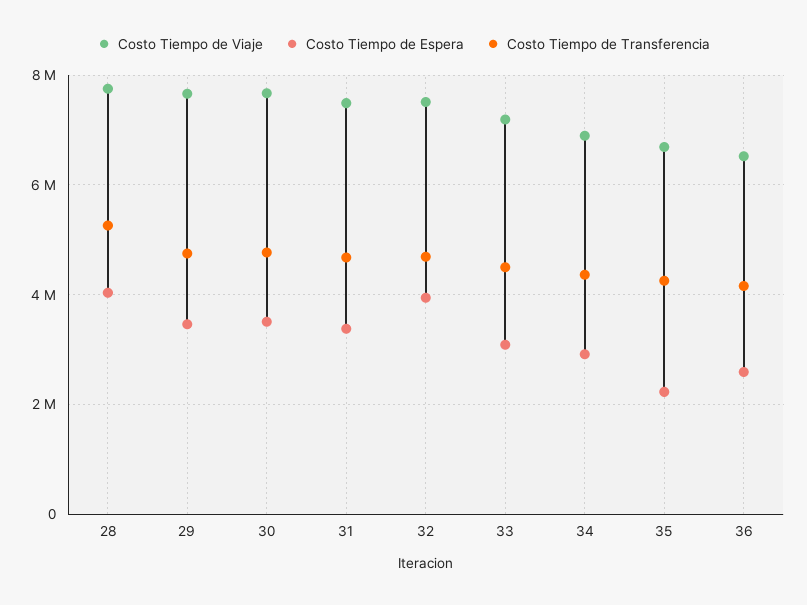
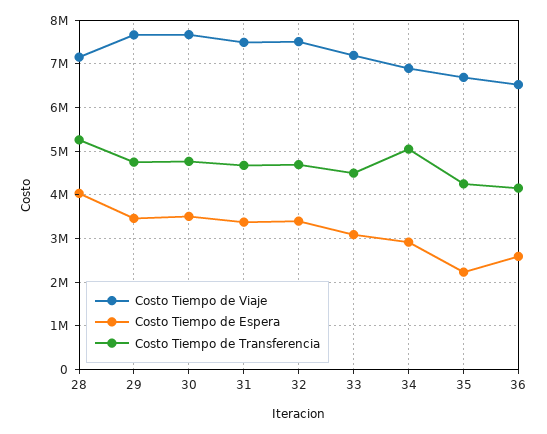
Costo Tiempo de Viaje, 28: 7800000 -> 7200000
Costo Tiempo de Espera, 32: 4000000 -> 3400000
Costo Tiempo de Transferencia, 34: 4400000 -> 5000000

